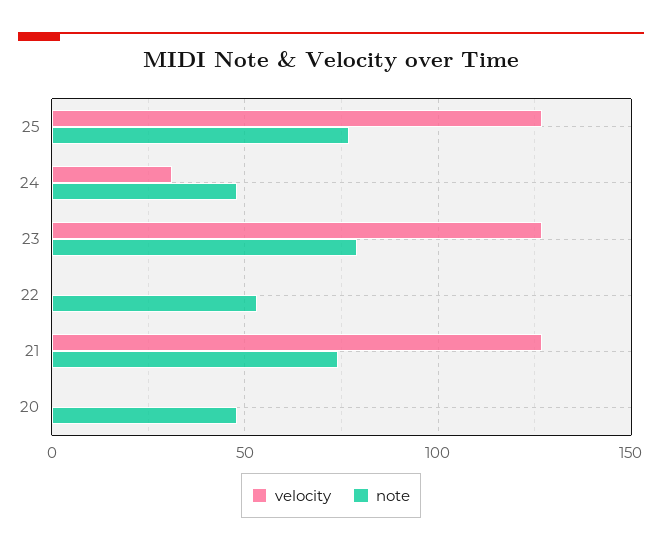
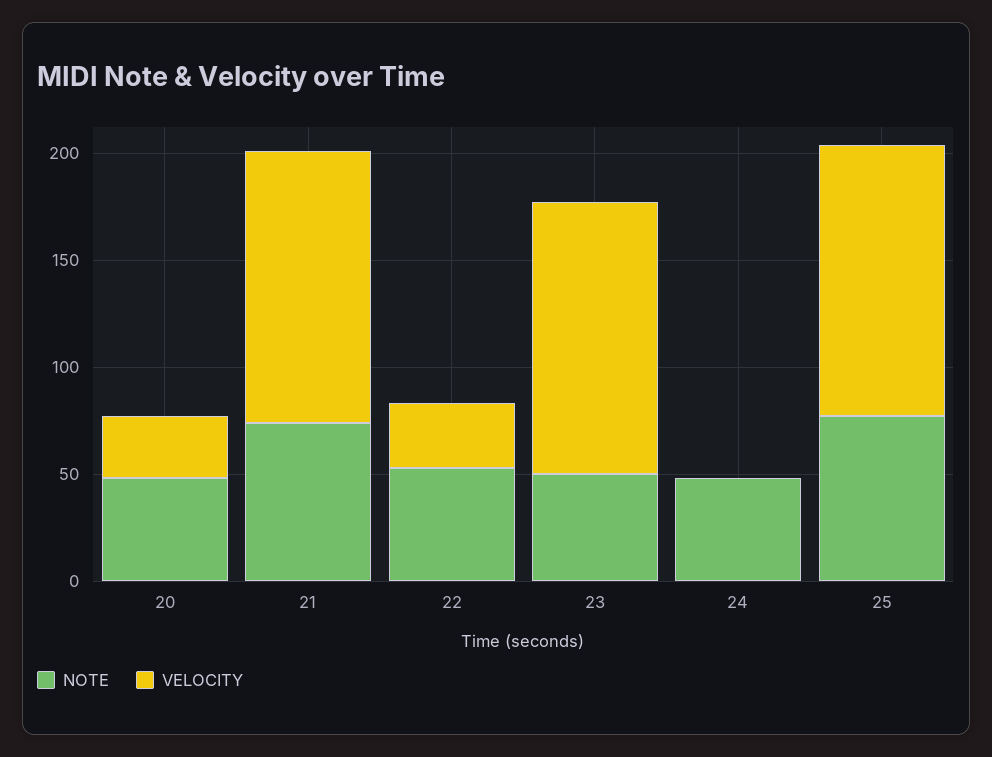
velocity, 24: 30 -> 0
note, 23: 80 -> 50
velocity, 22: 0 -> 30
velocity, 20: 0 -> 30

